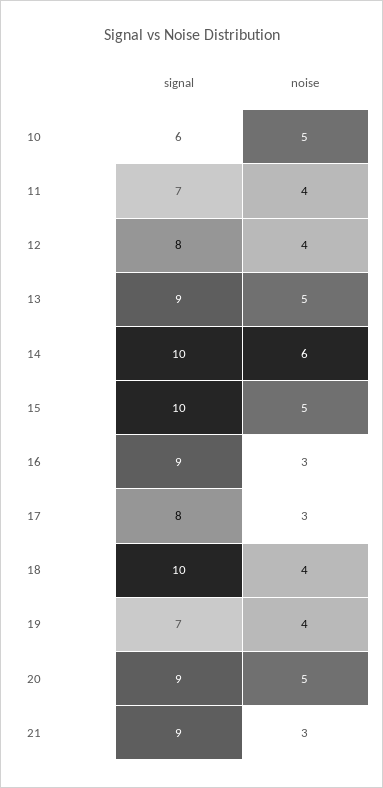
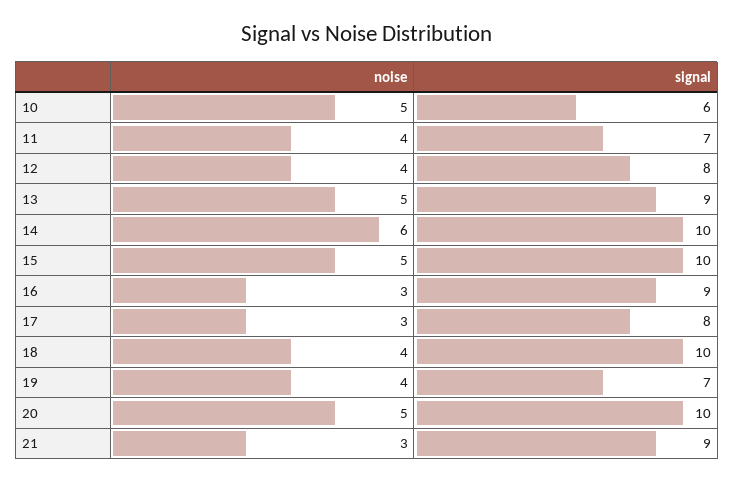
signal, 20: 9 -> 10

